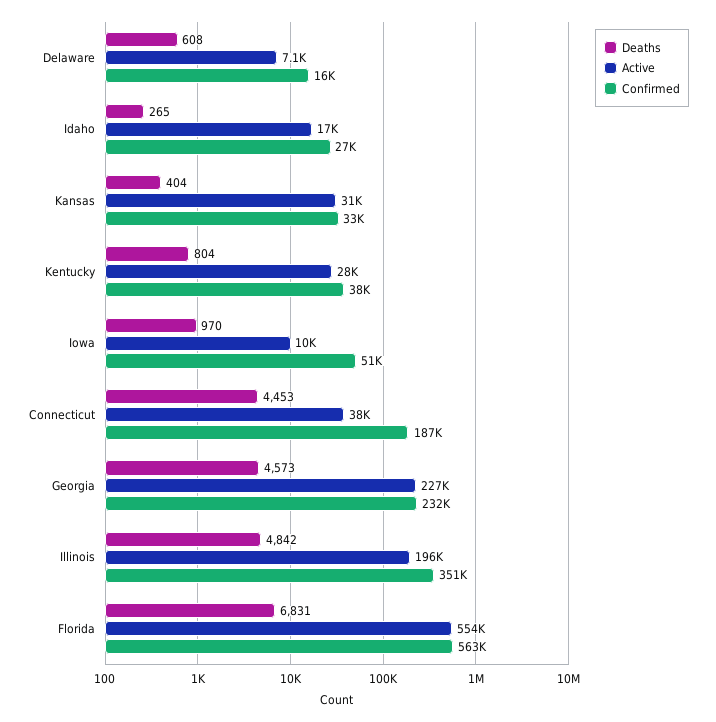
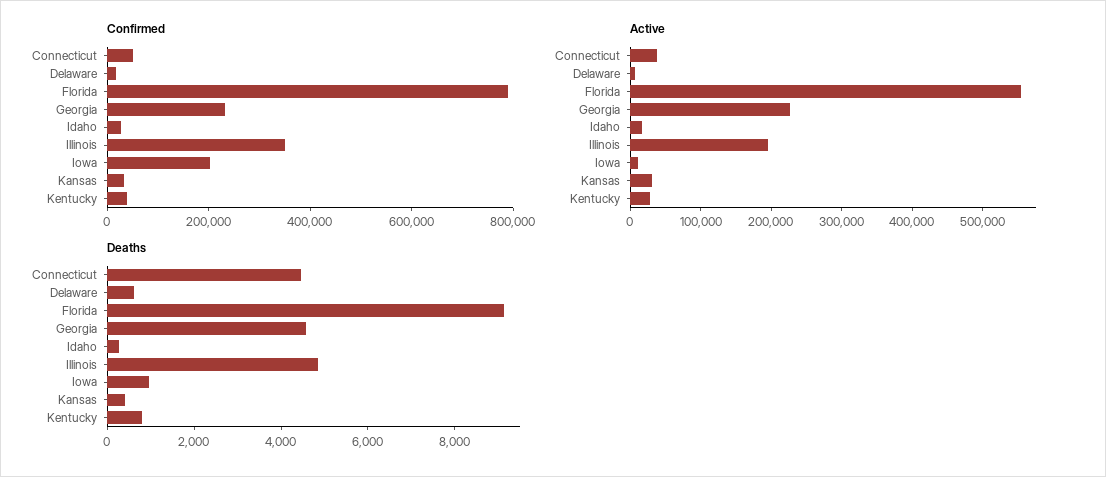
Confirmed, Iowa: 51000 -> 200000
Confirmed, Connecticut: 187000 -> 50000
Deaths, Florida: 6831 -> 9000
Confirmed, Florida: 563000 -> 800000

